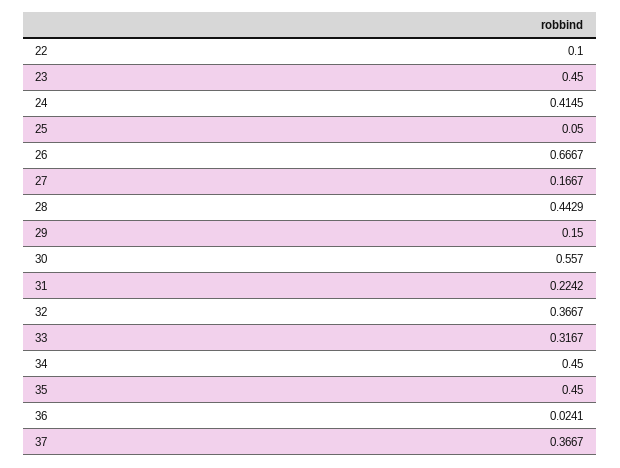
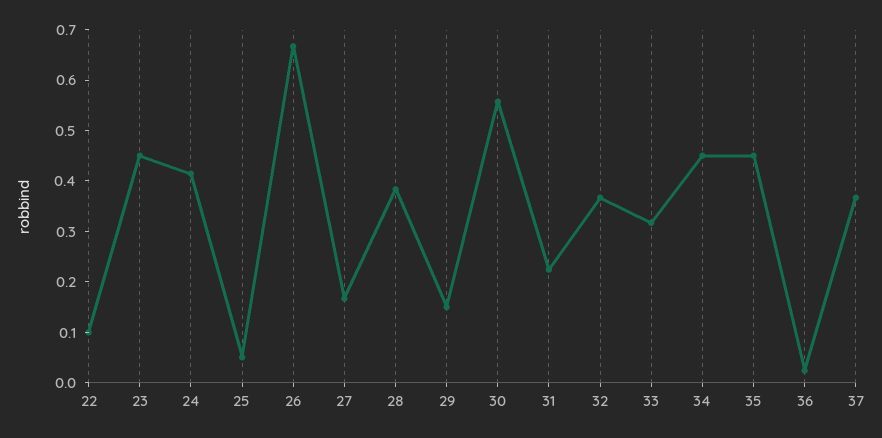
28: 0.4429 -> 0.38

